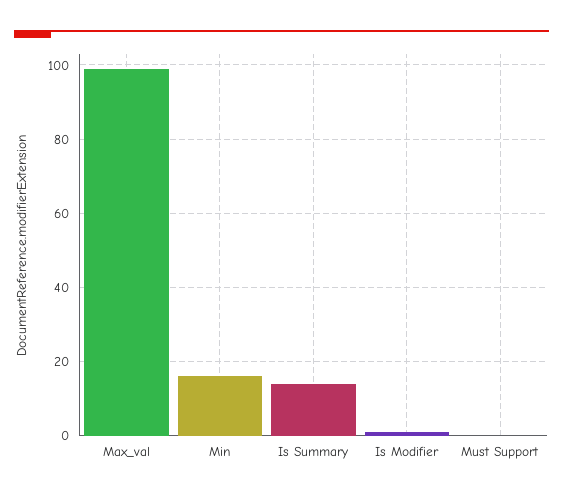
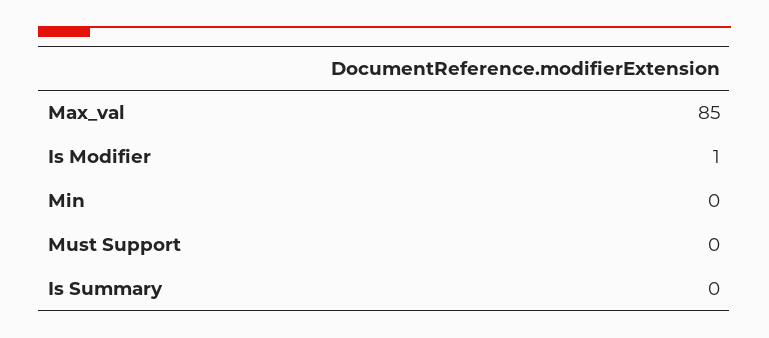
Max_val: 100 -> 85
Min: 15 -> 0
Is Summary: 15 -> 0

